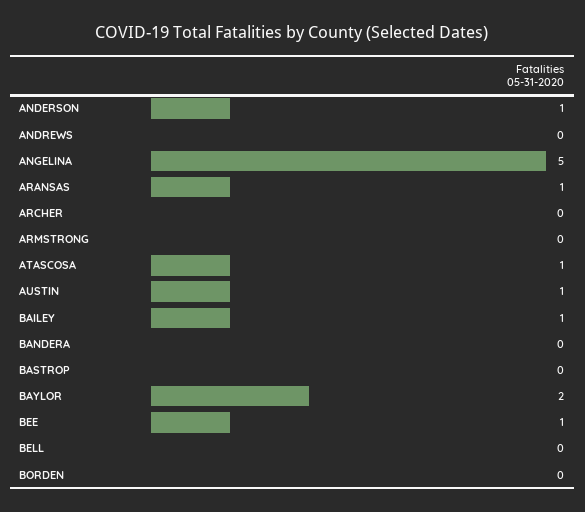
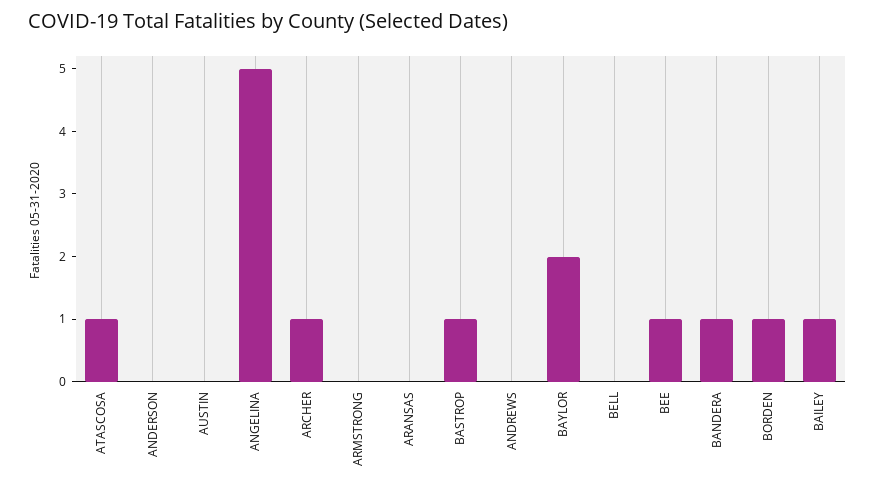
ANDERSON: 1 -> 0
ARANSAS: 1 -> 0
ARCHER: 0 -> 1
AUSTIN: 1 -> 0
BANDERA: 0 -> 1
BASTROP: 0 -> 1
BORDEN: 0 -> 1

